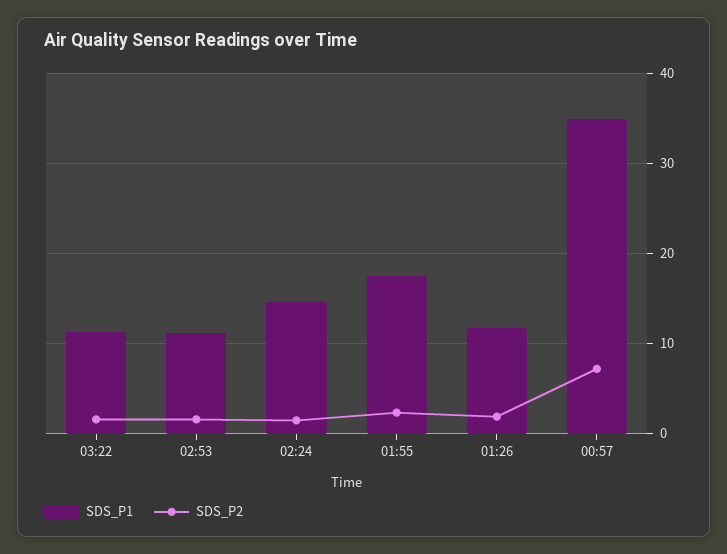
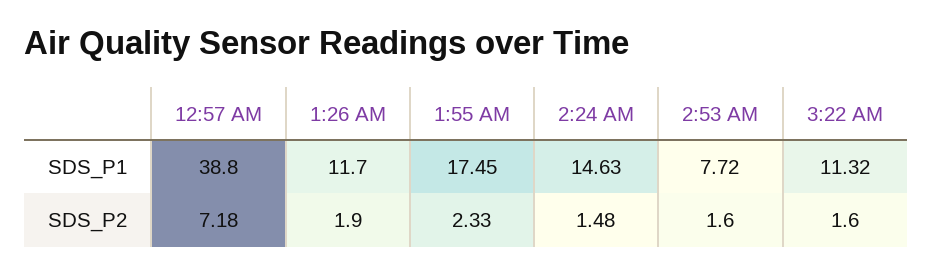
SDS_P1, 02:53: 11 -> 7.72
SDS_P1, 00:57: 35 -> 38.8

